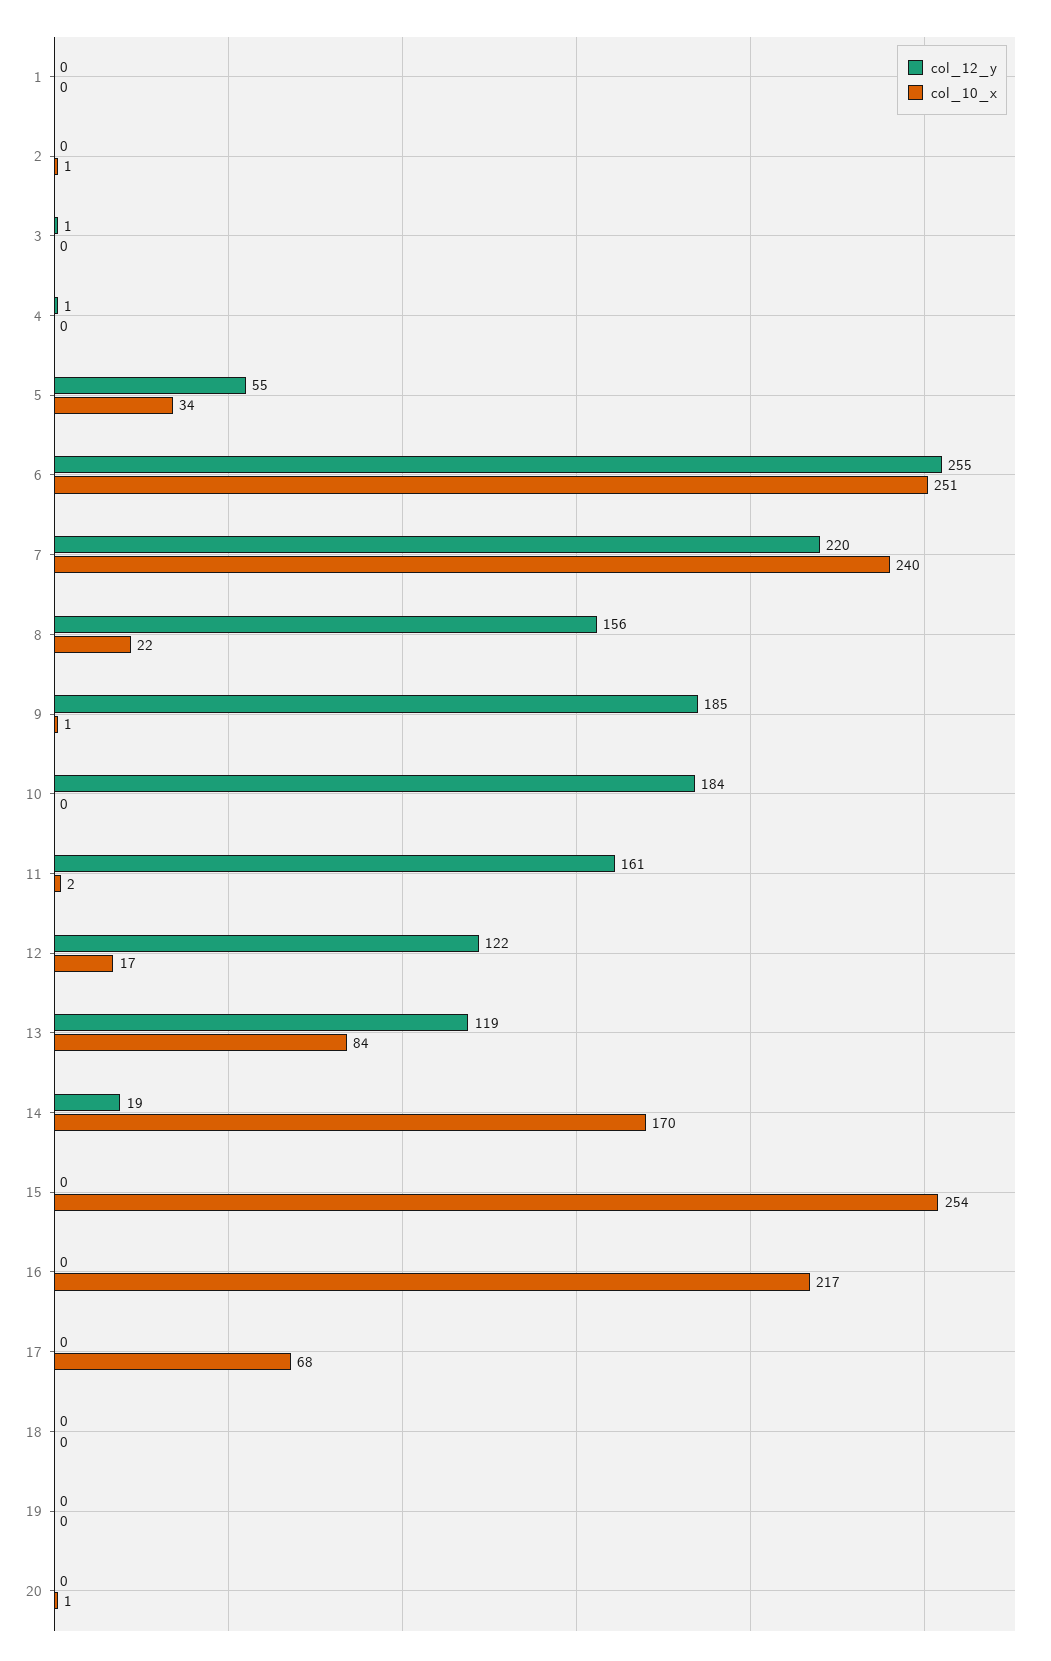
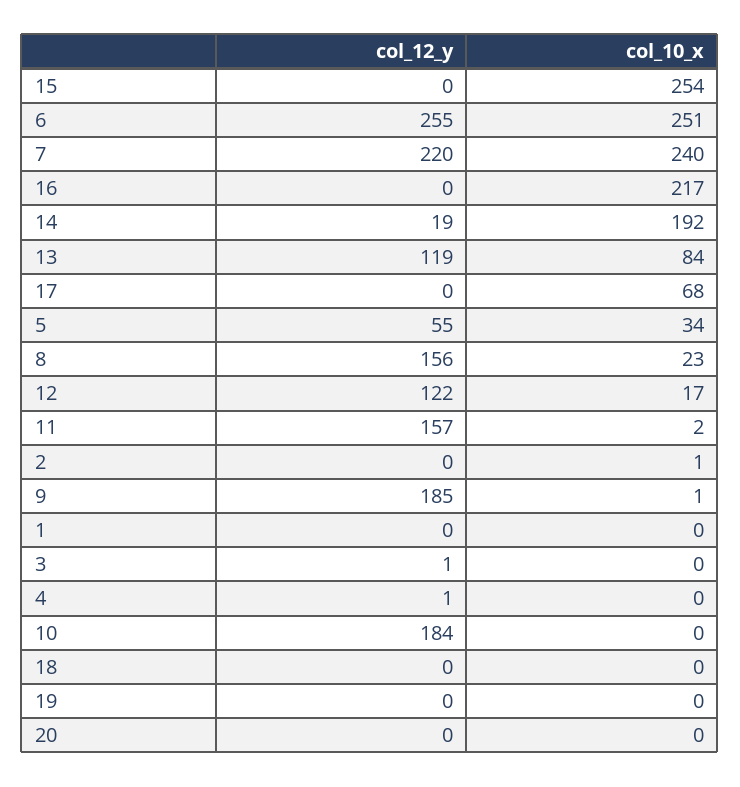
col_10_x, 8: 22 -> 23
col_12_y, 11: 161 -> 157
col_10_x, 14: 170 -> 192
col_10_x, 20: 1 -> 0

